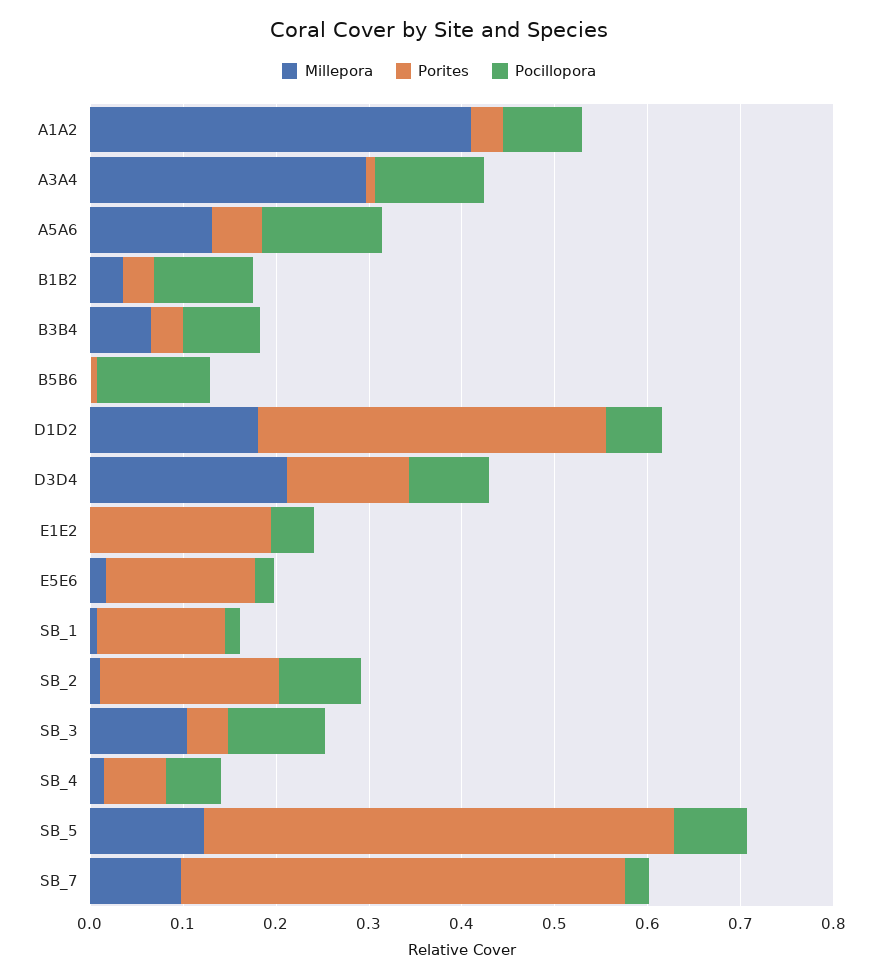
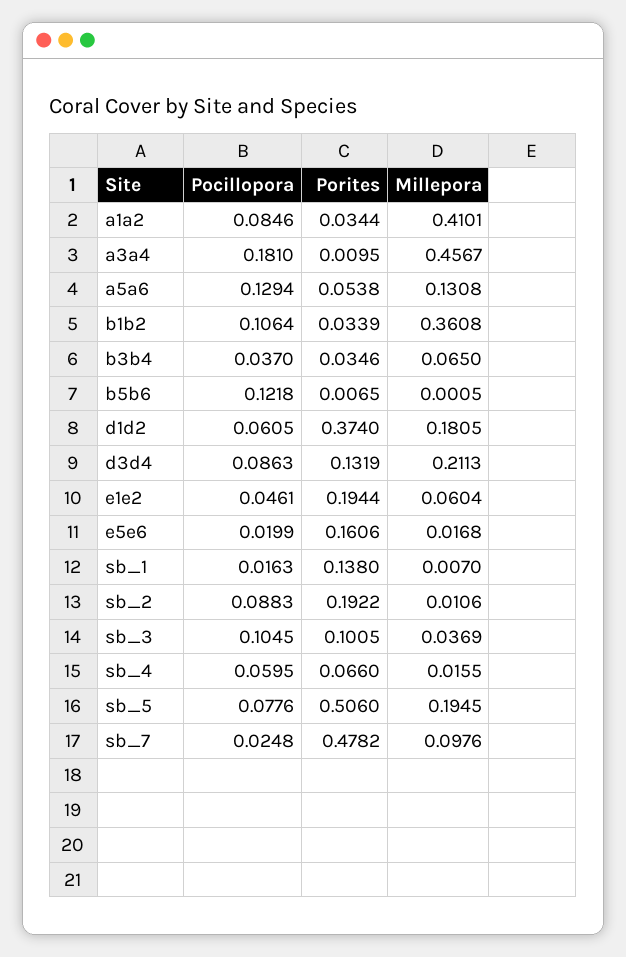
Millepora, A3A4: 0.3 -> 0.4567
Pocillopora, A3A4: 0.12 -> 0.181
Millepora, B1B2: 0.04 -> 0.3608
Pocillopora, B3B4: 0.08 -> 0.037
Millepora, E1E2: 0 -> 0.0604
Millepora, SB_3: 0.1 -> 0.0369
Porites, SB_3: 0.04 -> 0.1005
Millepora, SB_5: 0.12 -> 0.1945

